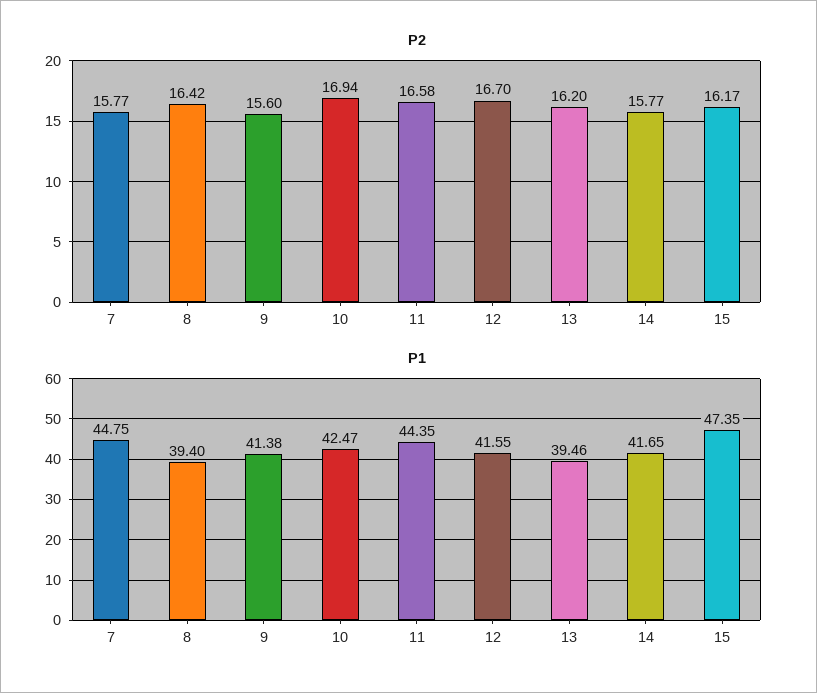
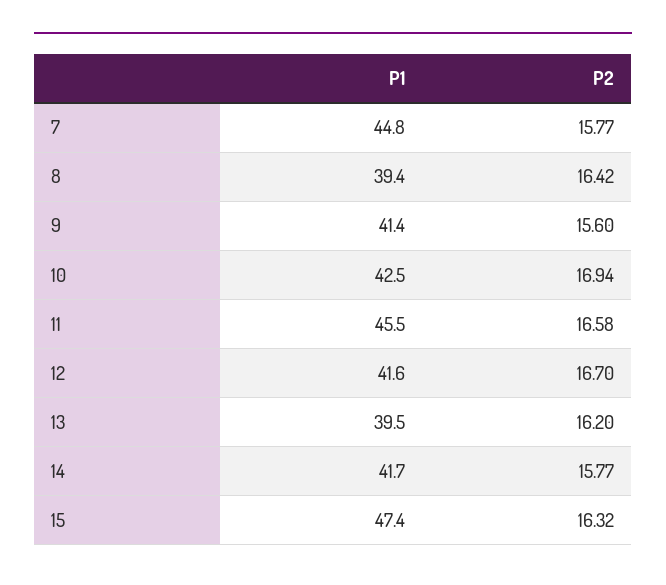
P2, 15: 16.17 -> 16.32
P1, 11: 44.35 -> 45.5

